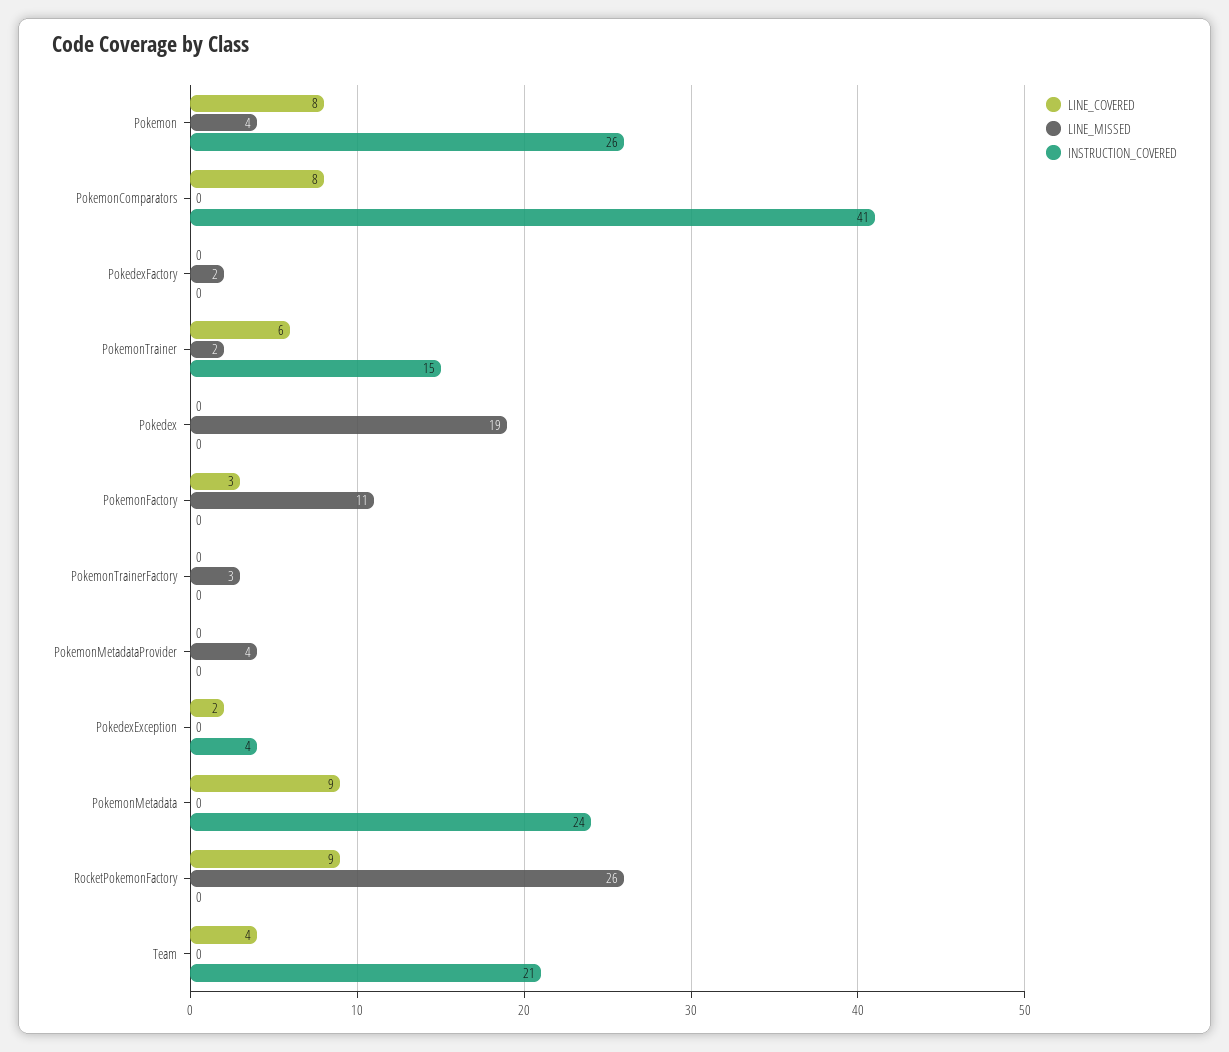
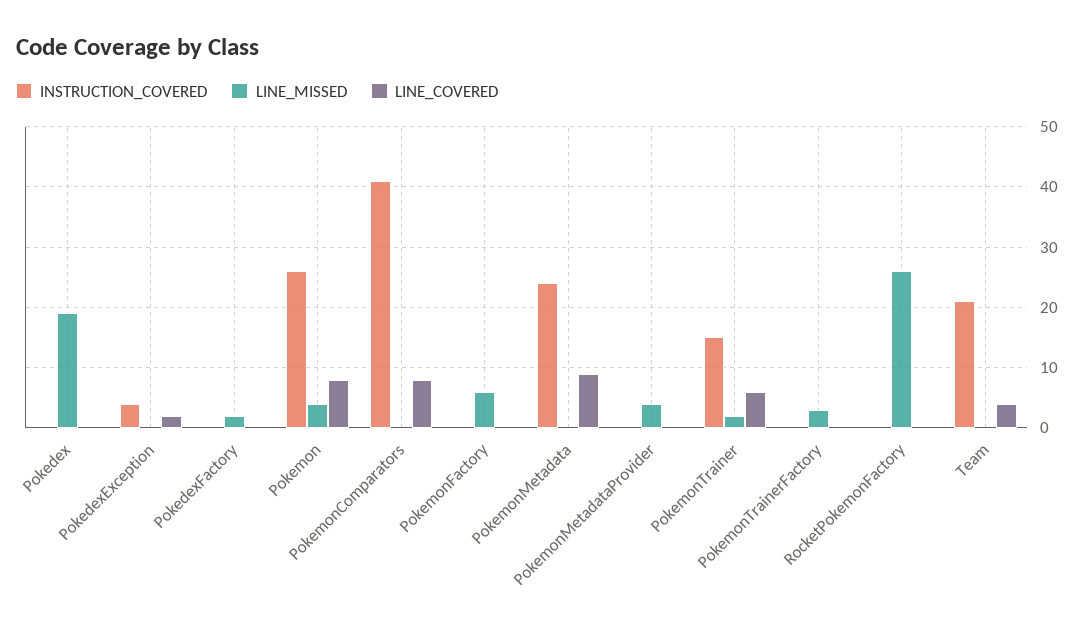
LINE_COVERED, PokemonFactory: 3 -> 0
LINE_MISSED, PokemonFactory: 11 -> 6
LINE_COVERED, RocketPokemonFactory: 9 -> 0

